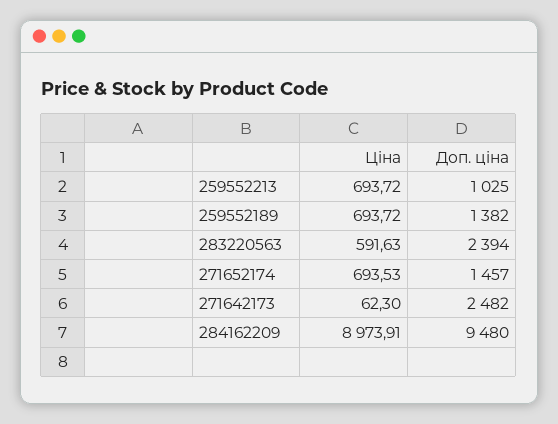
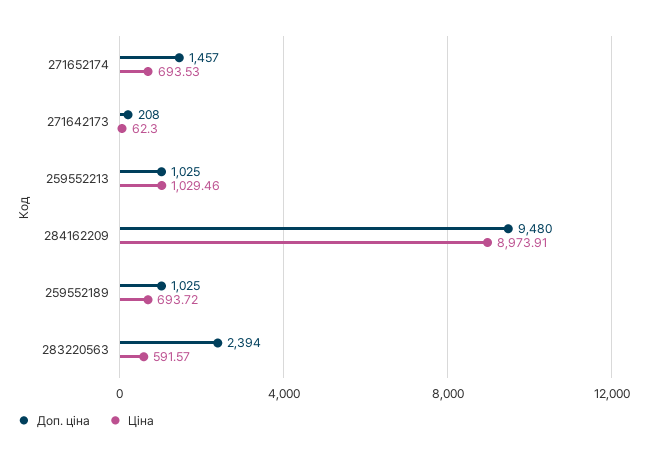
Ціна, 259552213: 693.72 -> 1029.46
Доп. ціна, 259552189: 1382 -> 1025
Ціна, 283220563: 591.63 -> 591.57
Доп. ціна, 271642173: 2482 -> 208

